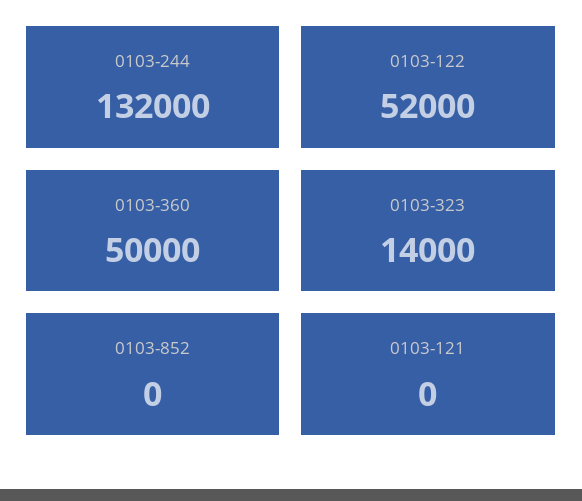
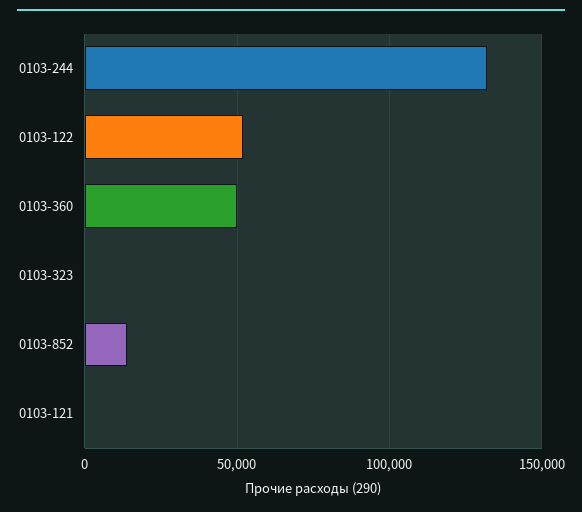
0103-323: 14000 -> 0
0103-852: 0 -> 15000

